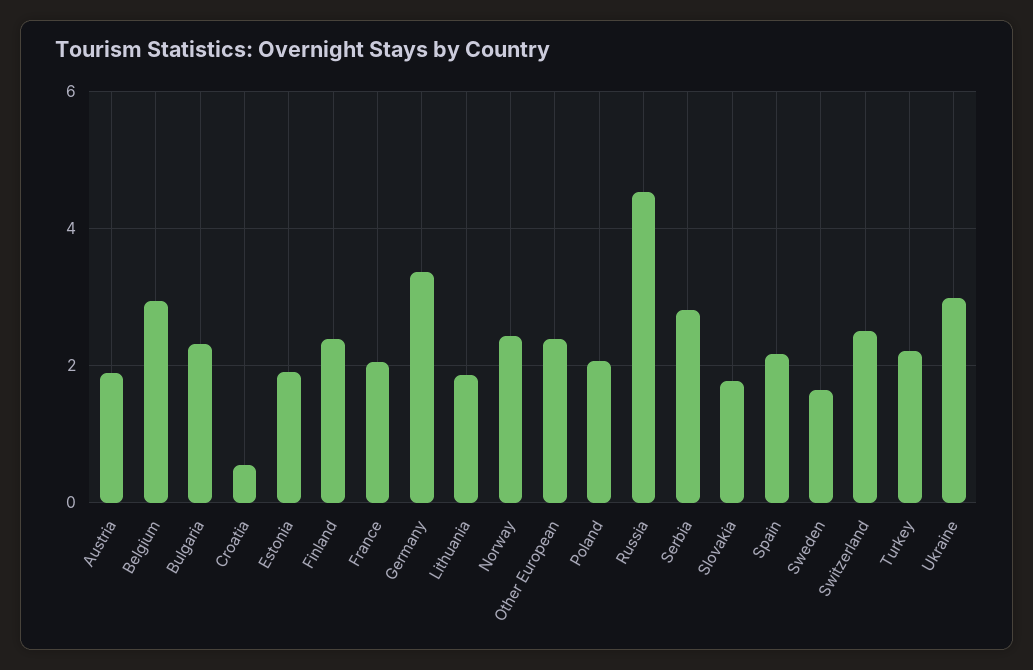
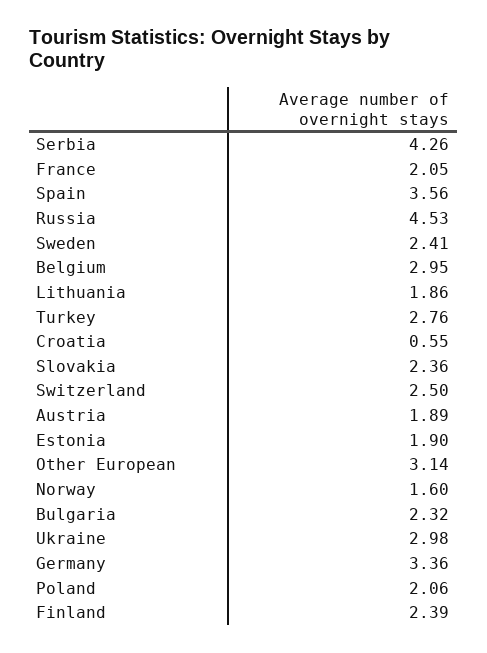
Norway: 2.4 -> 1.6
Other European: 2.4 -> 3.14
Serbia: 2.8 -> 4.26
Slovakia: 1.8 -> 2.36
Spain: 2.2 -> 3.56
Sweden: 1.6 -> 2.41
Turkey: 2.2 -> 2.76

